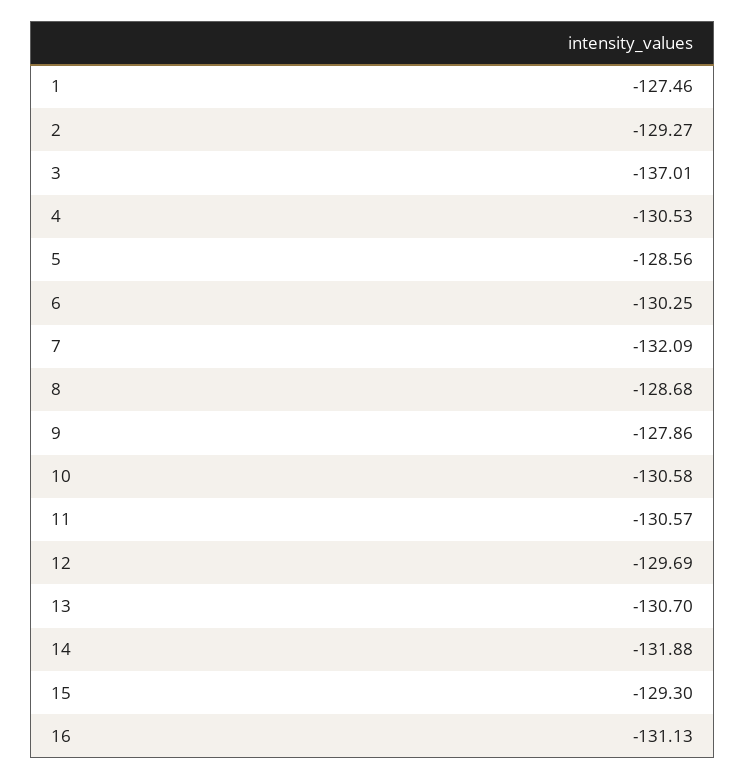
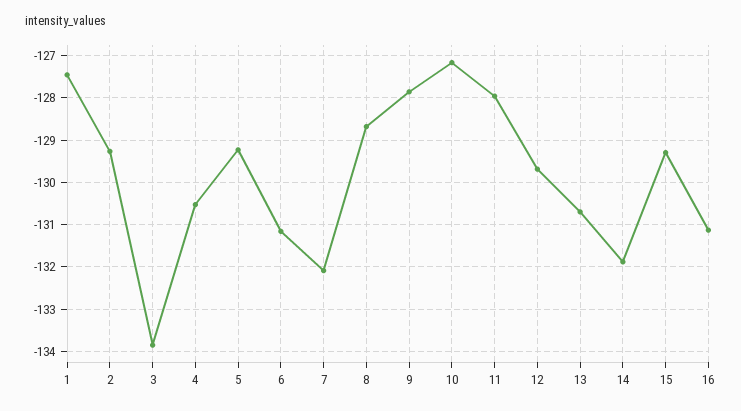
3: -137.01 -> -133.8
5: -128.56 -> -129.2
6: -130.25 -> -131.2
10: -130.58 -> -127.2
11: -130.57 -> -128

